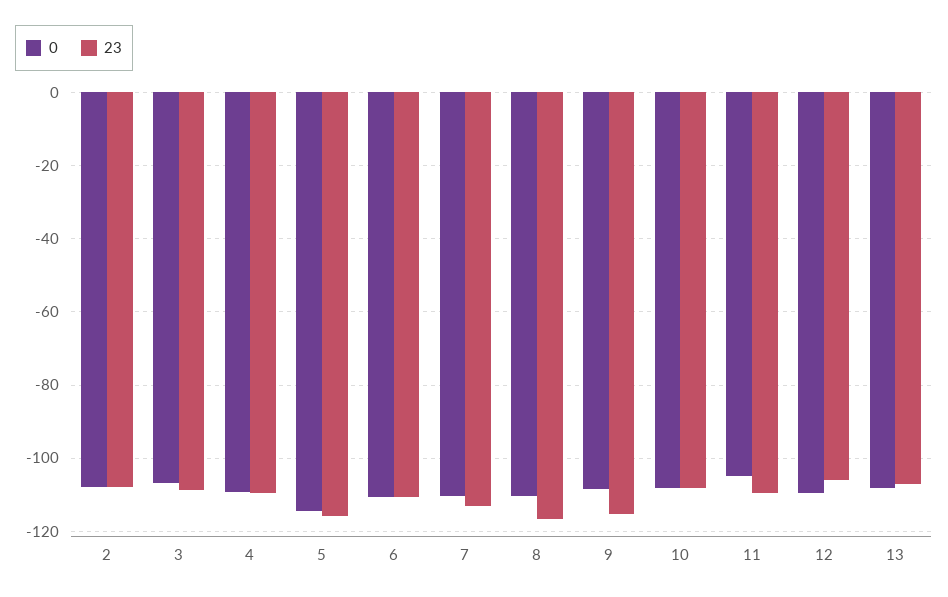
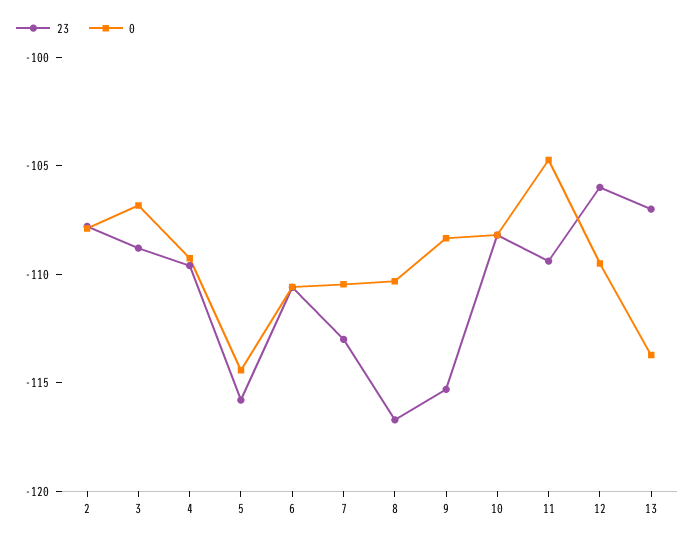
0, 13: -108 -> -114

